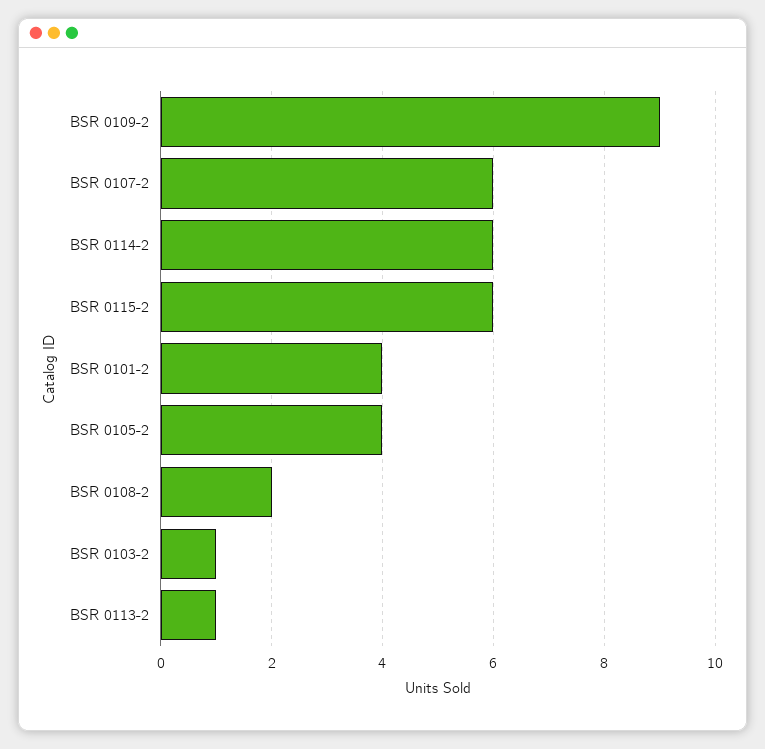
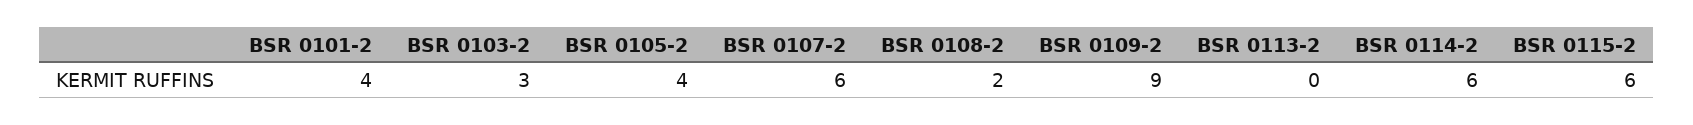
BSR 0103-2: 1 -> 3
BSR 0113-2: 1 -> 0

